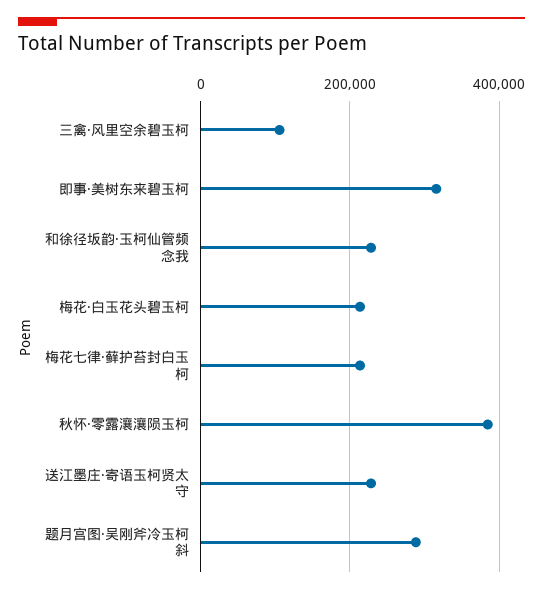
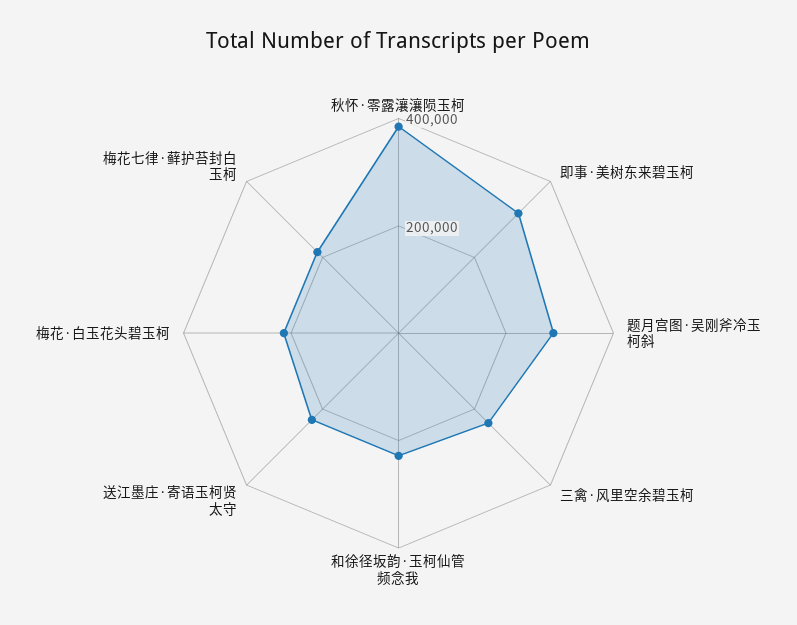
三禽·风里空余碧玉柯: 100000 -> 250000

